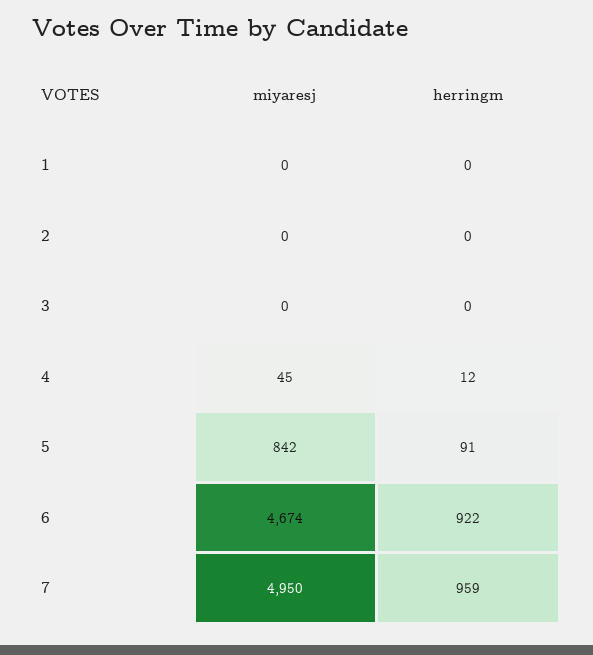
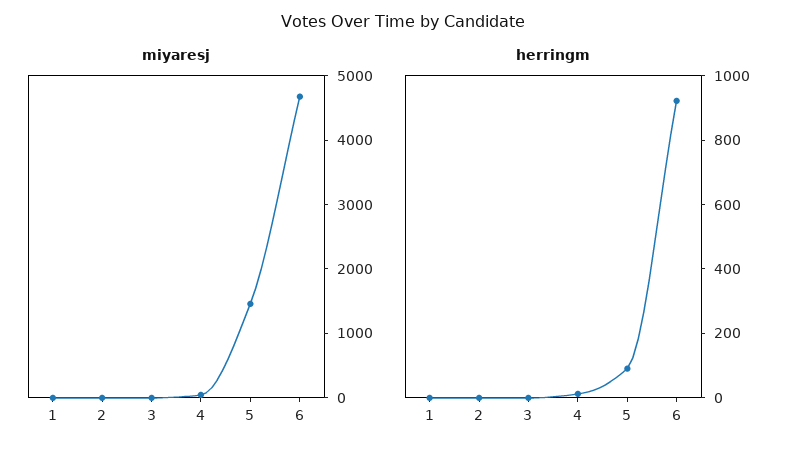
miyaresj, 5: 842 -> 1400
miyaresj, 7: 4950 -> none
herringm, 7: 959 -> none

